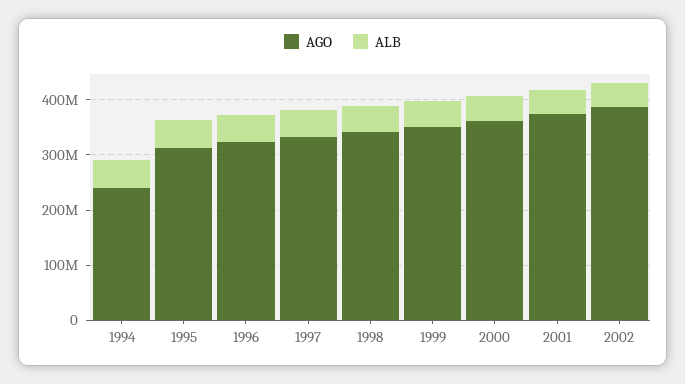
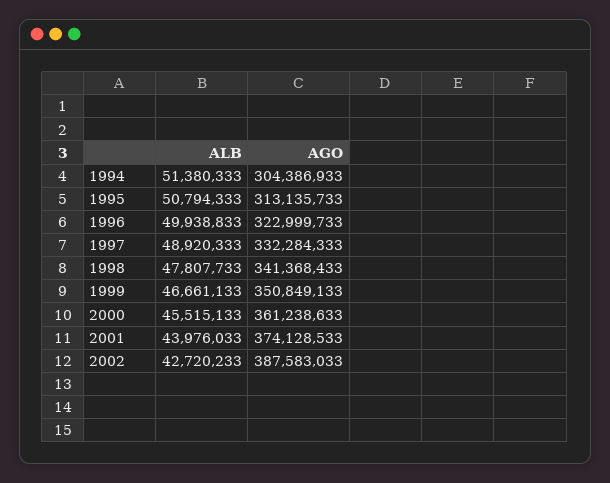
AGO, 1994: 240000000 -> 304386933

